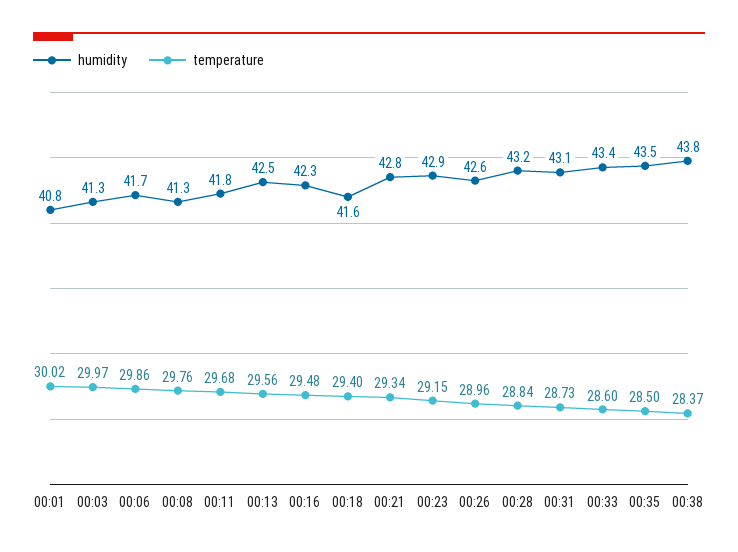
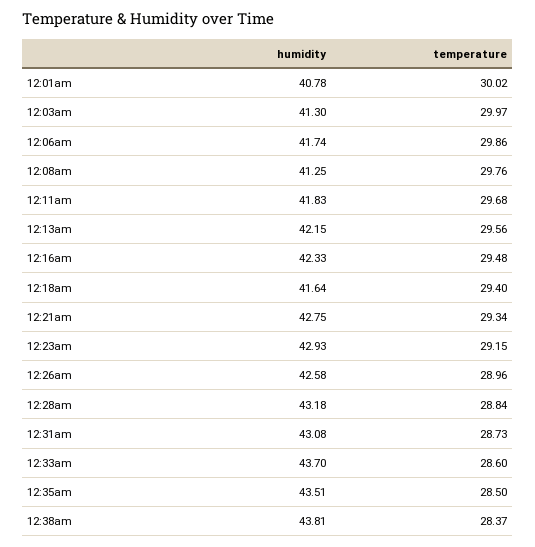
humidity, 00:13: 42.5 -> 42.15
humidity, 00:33: 43.4 -> 43.7

